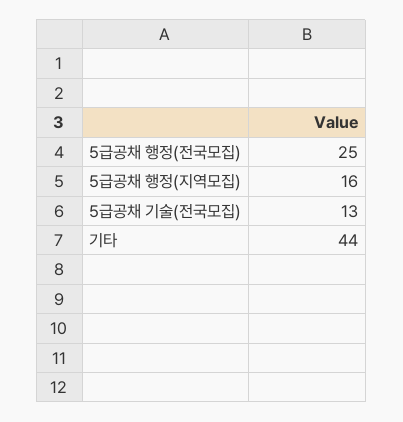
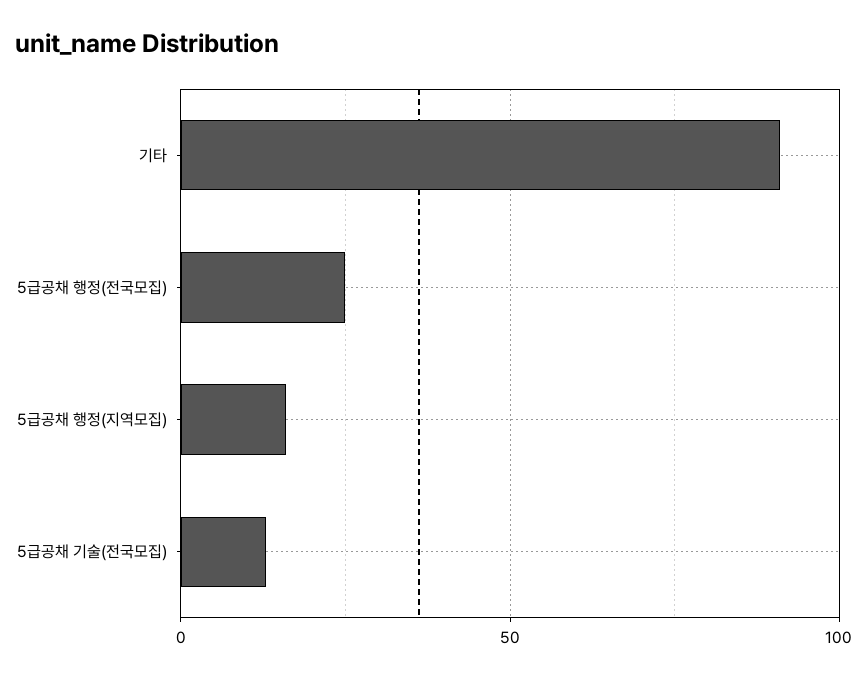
기타: 44 -> 90

